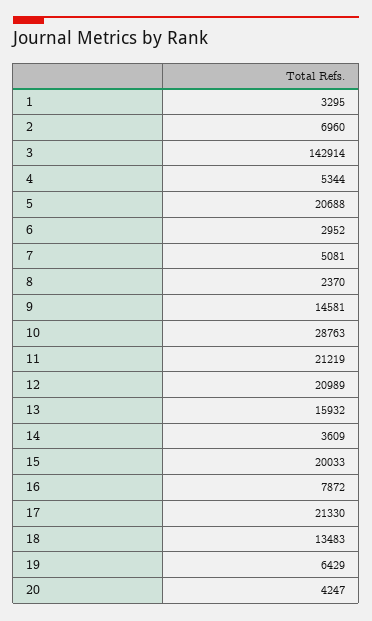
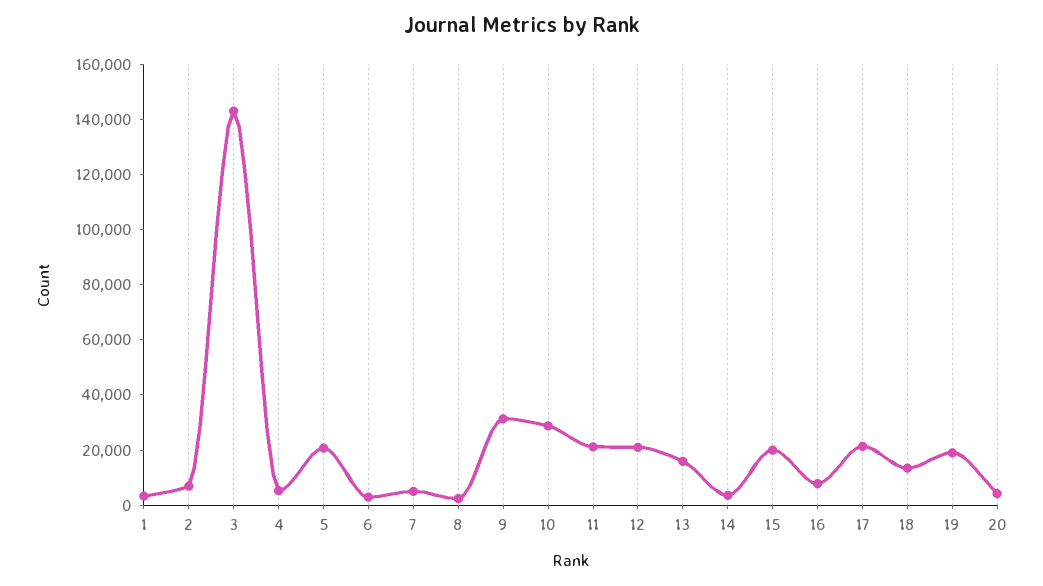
9: 14581 -> 30000
19: 6429 -> 20000

